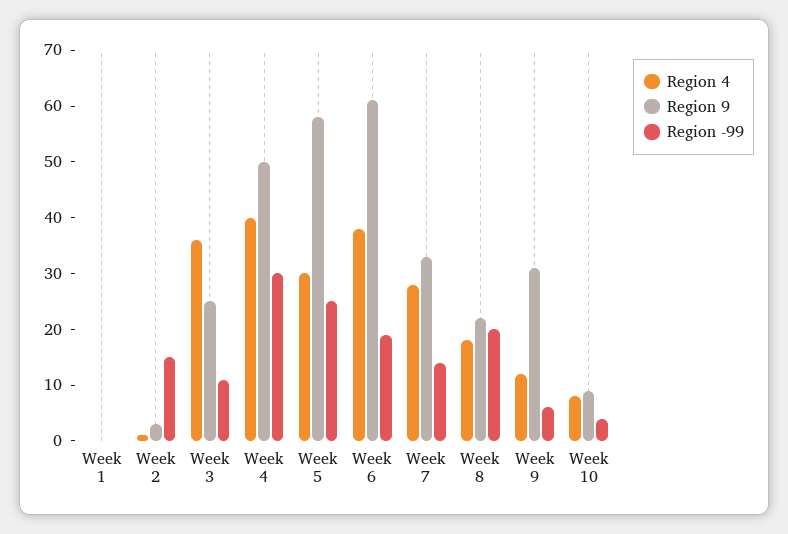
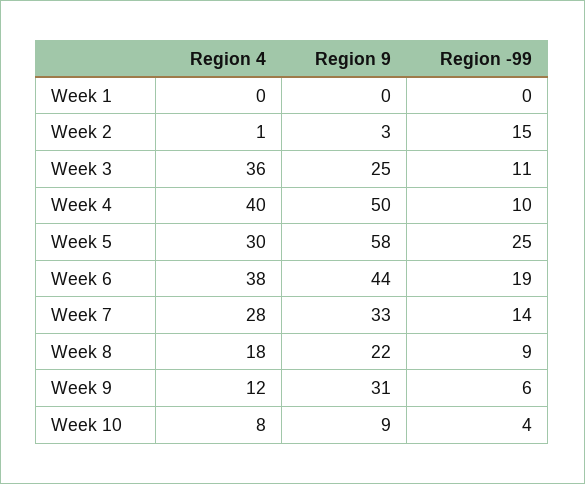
Region -99, Week 4: 30 -> 10
Region 9, Week 6: 60 -> 44
Region -99, Week 8: 20 -> 9

